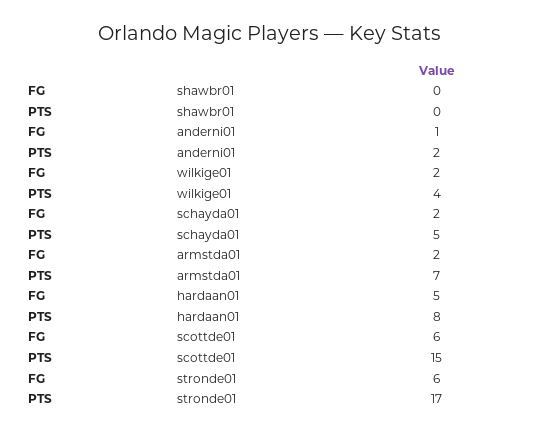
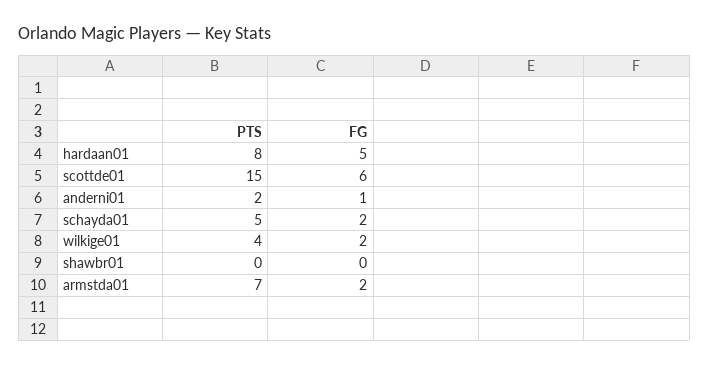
FG, stronde01: 6 -> none
PTS, stronde01: 17 -> none

